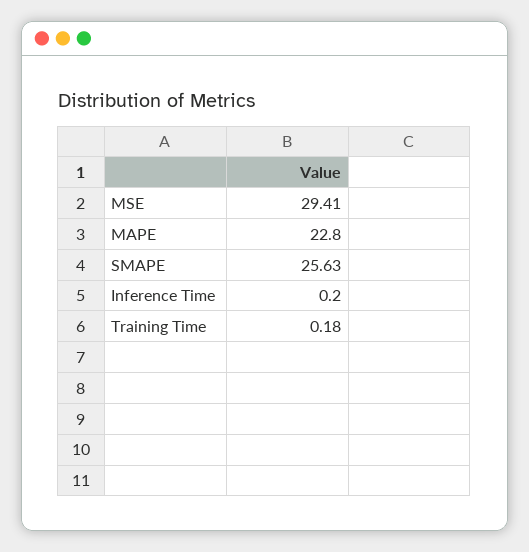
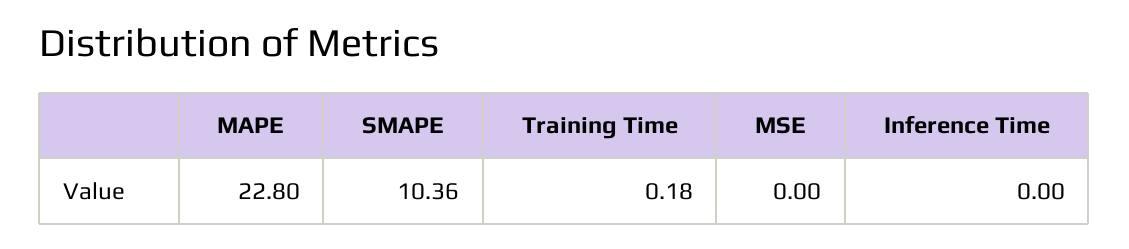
MSE: 29.41 -> 0
SMAPE: 25.63 -> 10.36
Inference Time: 0.2 -> 0

